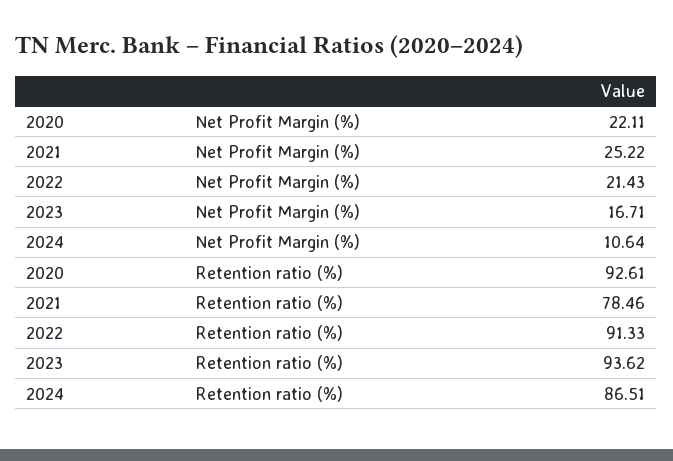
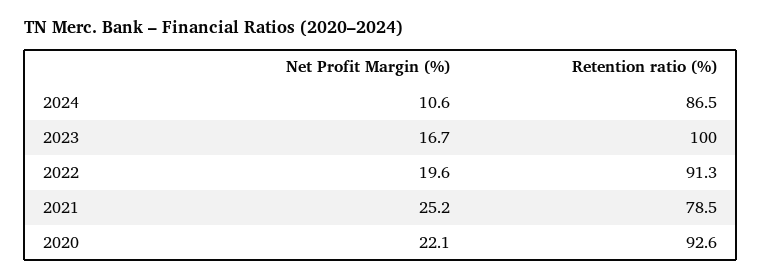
2022, Net Profit Margin (%): 21.43 -> 19.6
2023, Retention ratio (%): 93.62 -> 100

